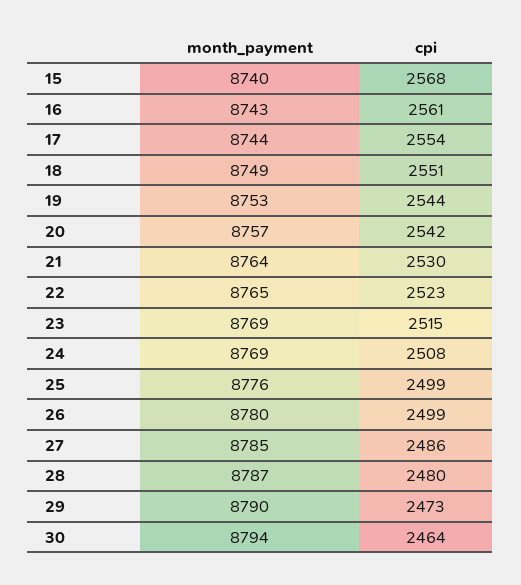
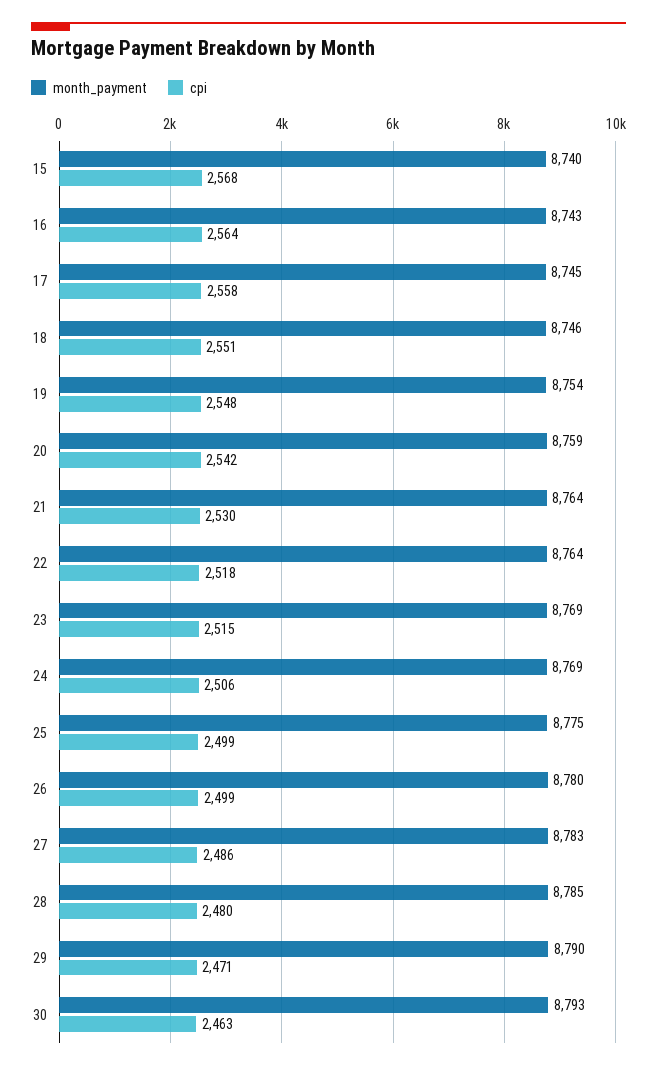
cpi, 16: 2561 -> 2564
month_payment, 17: 8744 -> 8745
cpi, 17: 2554 -> 2558
month_payment, 18: 8749 -> 8746
month_payment, 19: 8753 -> 8754
cpi, 19: 2544 -> 2548
month_payment, 20: 8757 -> 8759
month_payment, 22: 8765 -> 8764
cpi, 22: 2523 -> 2518
cpi, 24: 2508 -> 2506
month_payment, 25: 8776 -> 8775
month_payment, 27: 8785 -> 8783
month_payment, 28: 8787 -> 8785
cpi, 29: 2473 -> 2471
month_payment, 30: 8794 -> 8793
cpi, 30: 2464 -> 2463

